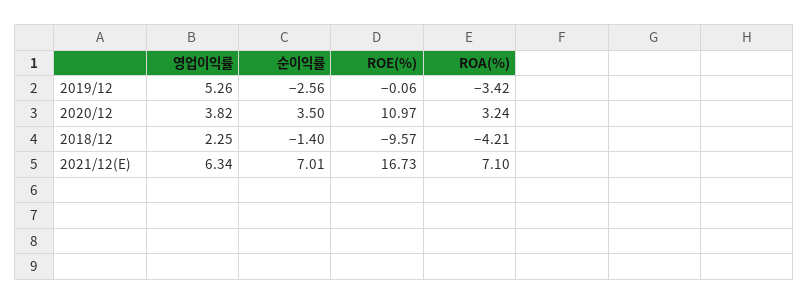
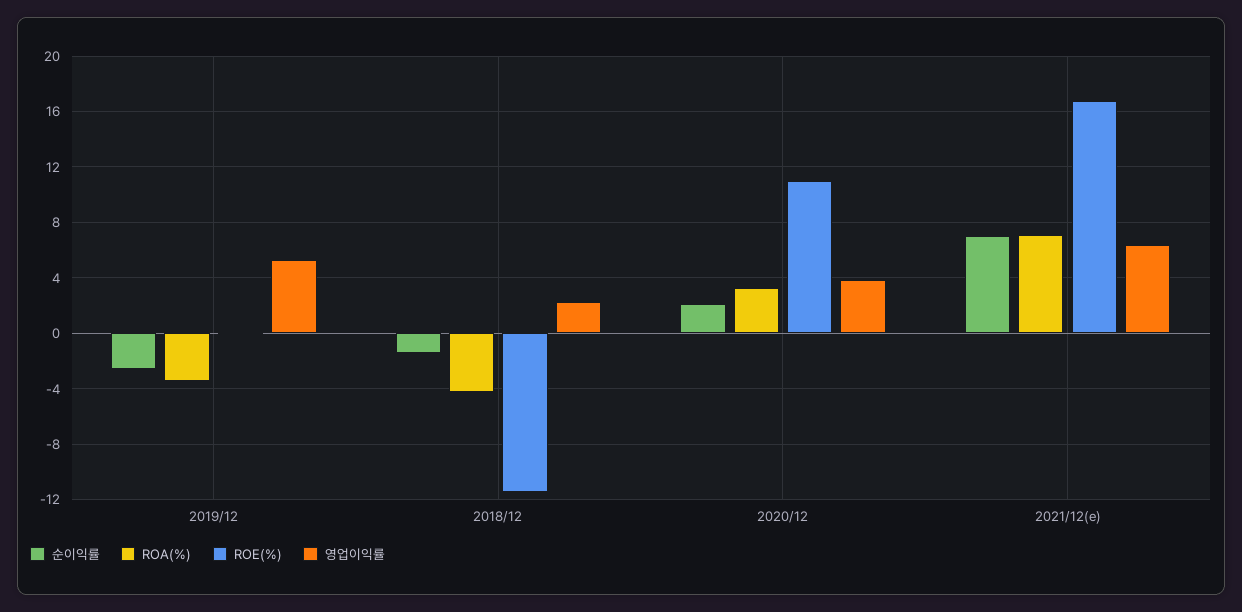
순이익률, 2020/12: 3.5 -> 2
ROE(%), 2018/12: -9.57 -> -11.5

